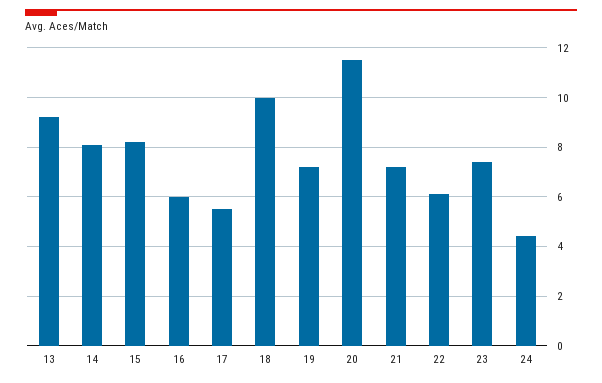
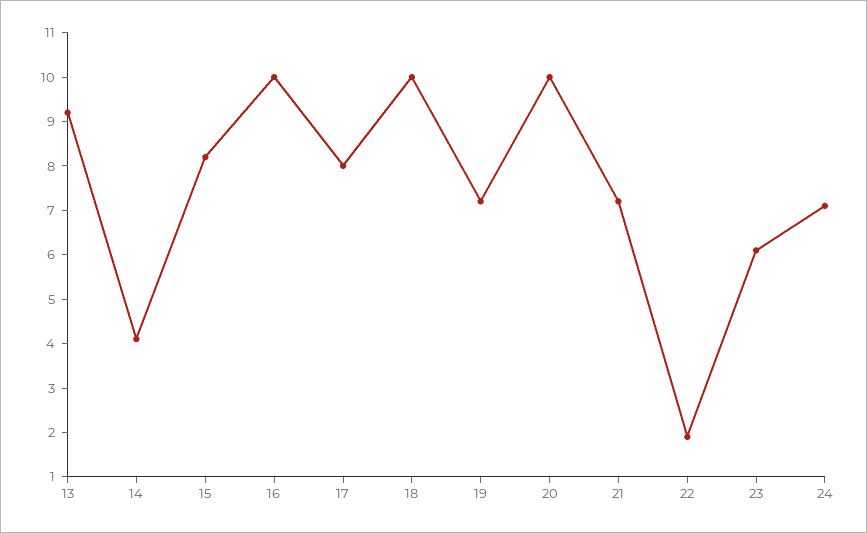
14: 8 -> 4
16: 6 -> 10
17: 5.5 -> 8
20: 11.5 -> 10
22: 6 -> 2
23: 7.5 -> 6
24: 4.5 -> 7

